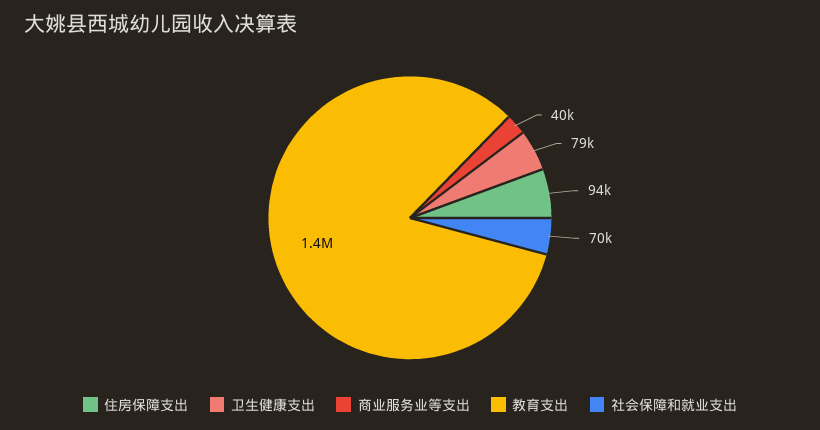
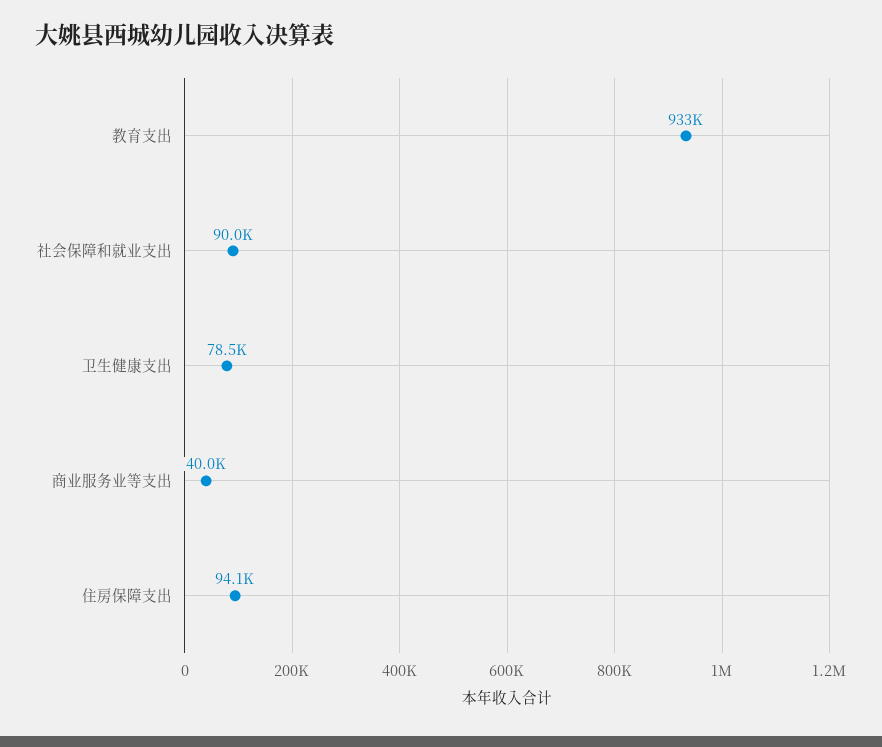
教育支出: 1400000 -> 933000
社会保障和就业支出: 70000 -> 90000

